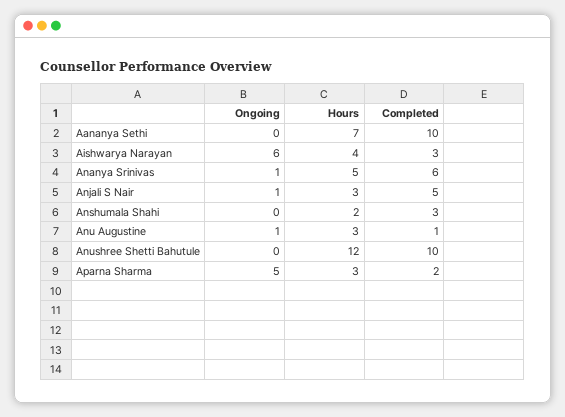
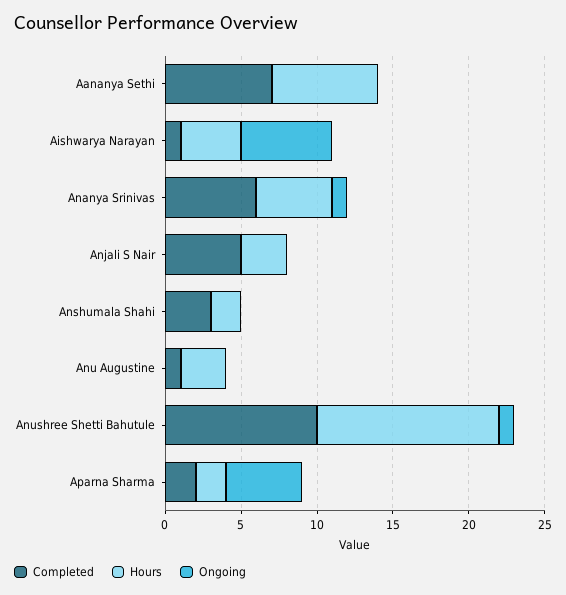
Completed, Aananya Sethi: 10 -> 7
Completed, Aishwarya Narayan: 3 -> 1
Ongoing, Anjali S Nair: 1 -> 0
Ongoing, Anu Augustine: 1 -> 0
Ongoing, Anushree Shetti Bahutule: 0 -> 1
Hours, Aparna Sharma: 3 -> 2

